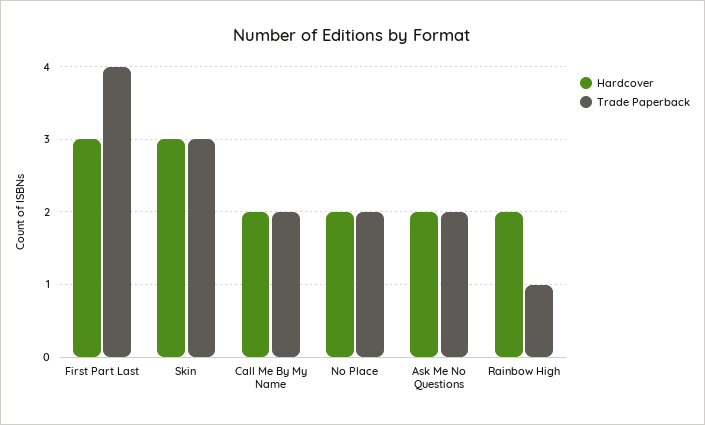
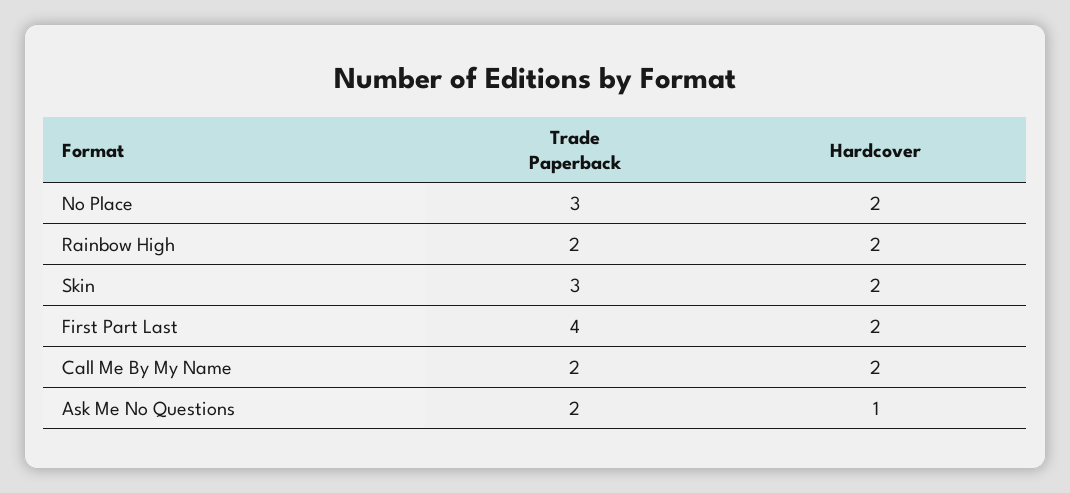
Hardcover, First Part Last: 3 -> 2
Hardcover, Skin: 3 -> 2
Trade Paperback, No Place: 2 -> 3
Hardcover, Ask Me No Questions: 2 -> 1
Trade Paperback, Rainbow High: 1 -> 2

